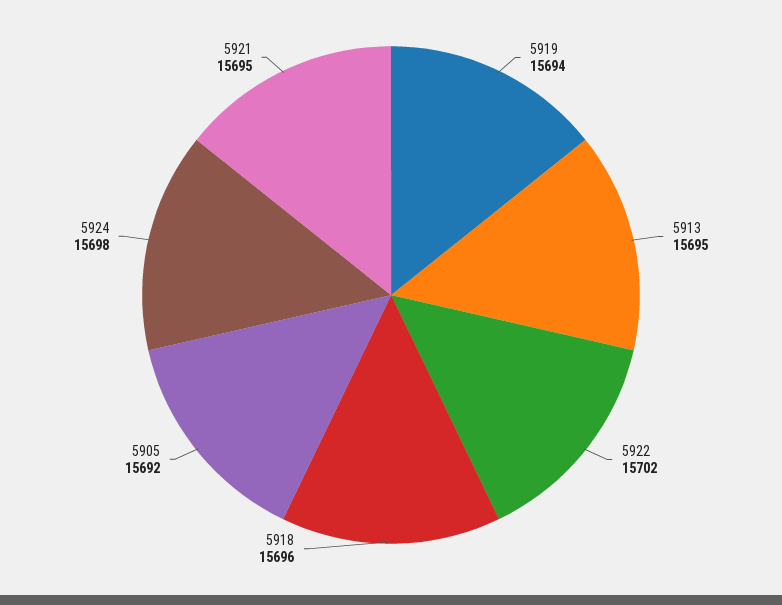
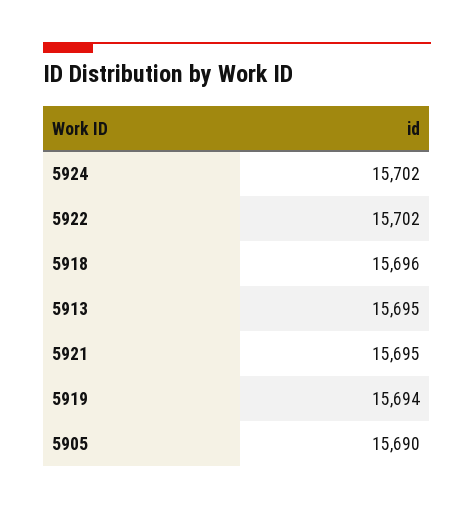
5905: 15692 -> 15690
5924: 15698 -> 15702

